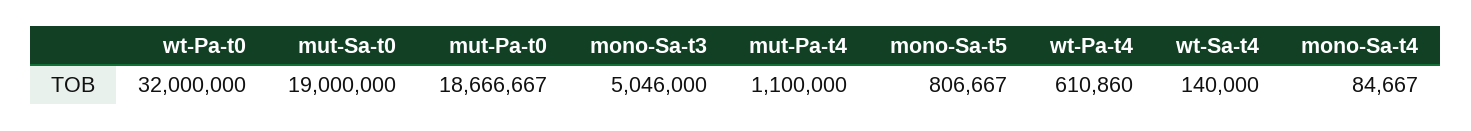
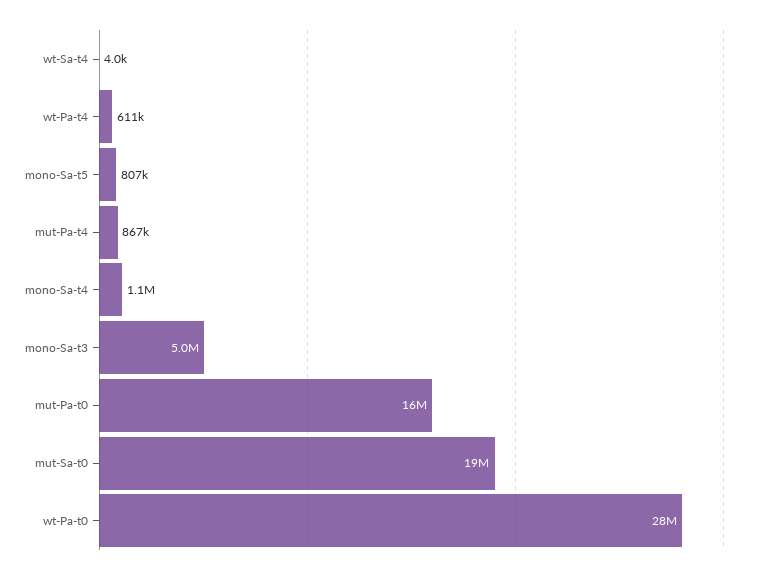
wt-Pa-t0: 32000000 -> 28000000
mut-Pa-t0: 18666667 -> 16000000
mut-Pa-t4: 1100000 -> 867000
wt-Sa-t4: 140000 -> 4000
mono-Sa-t4: 84667 -> 1100000

